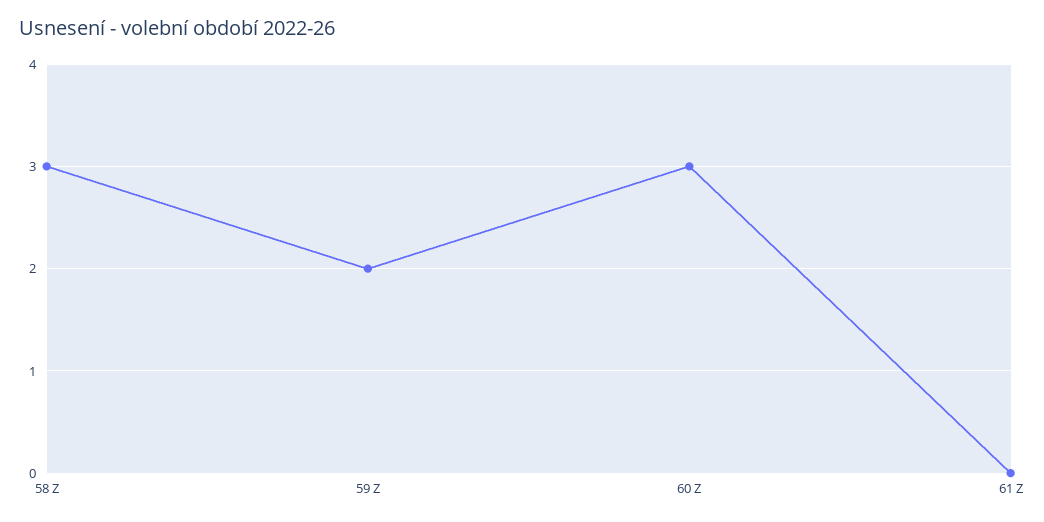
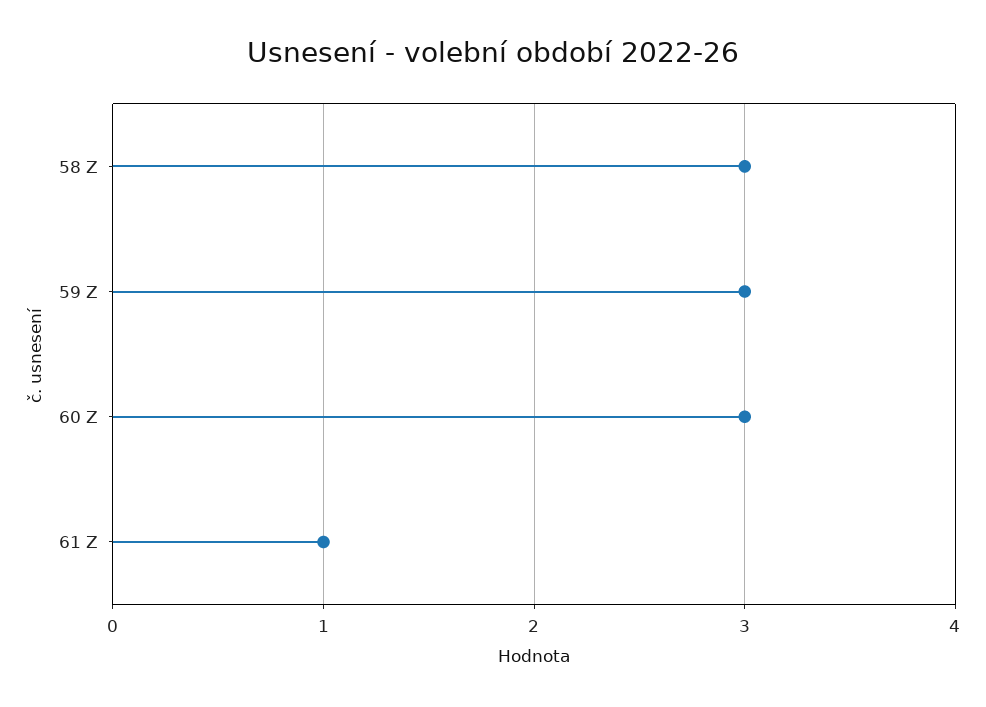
59 Z: 2 -> 3
61 Z: 0 -> 1

